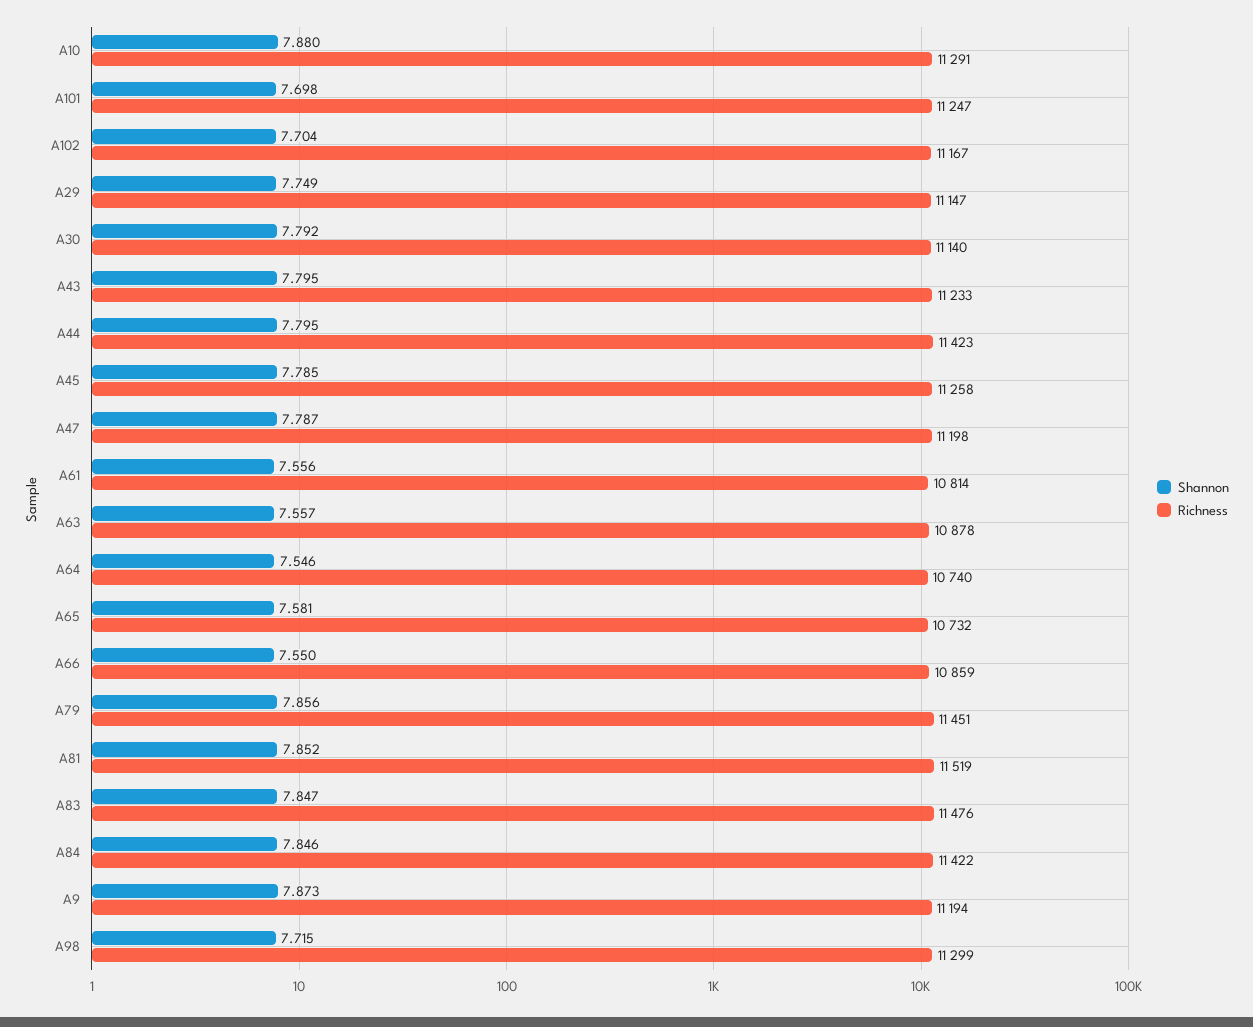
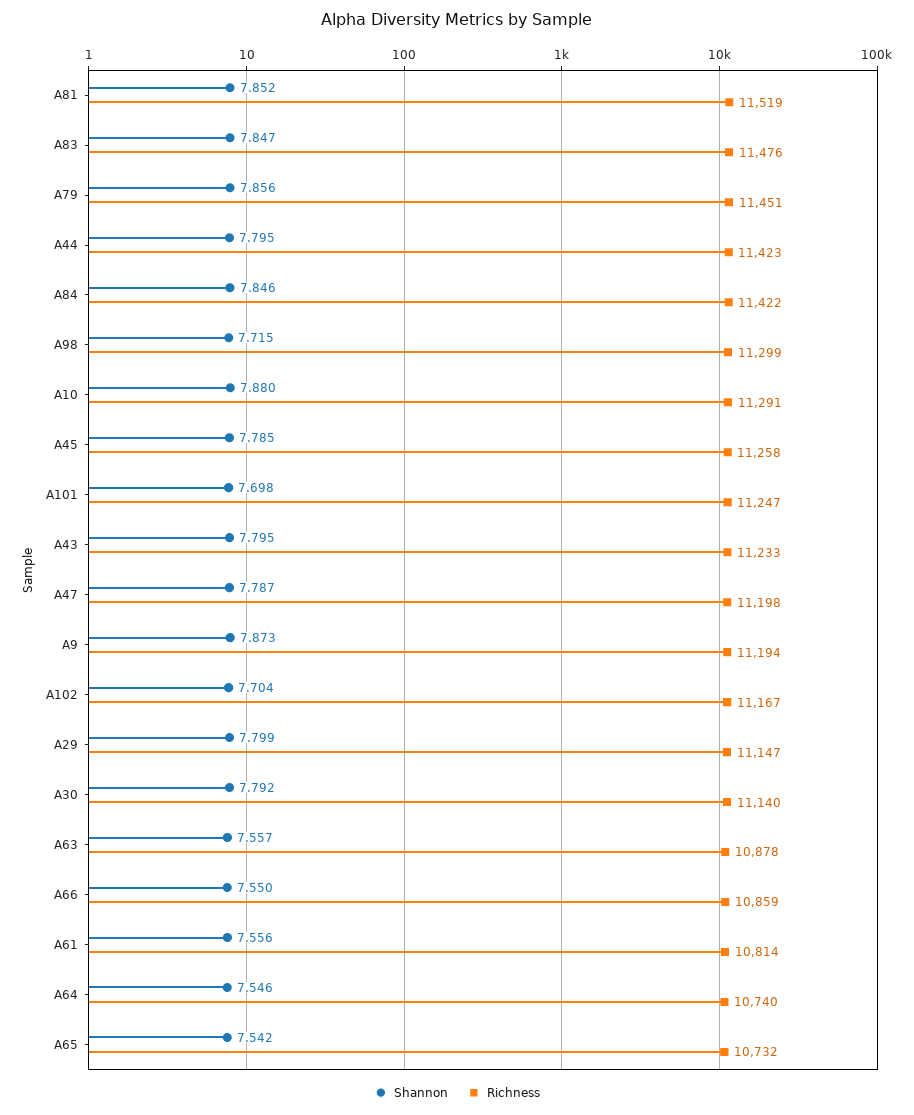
Shannon, A29: 7.749 -> 7.799
Shannon, A65: 7.581 -> 7.542

